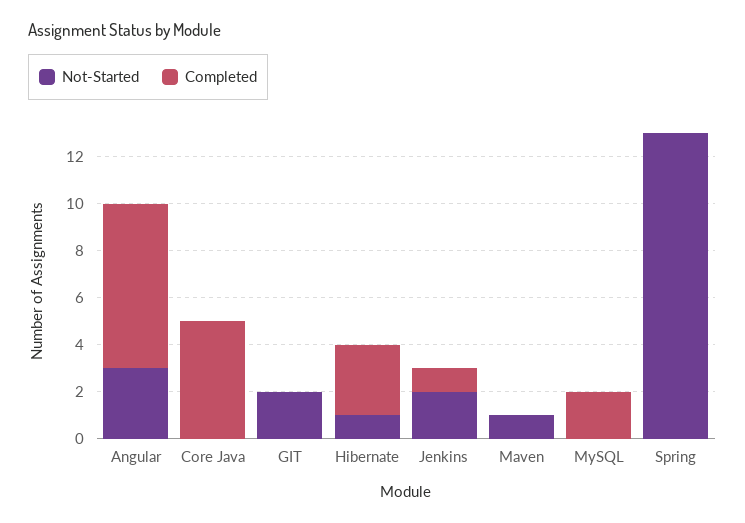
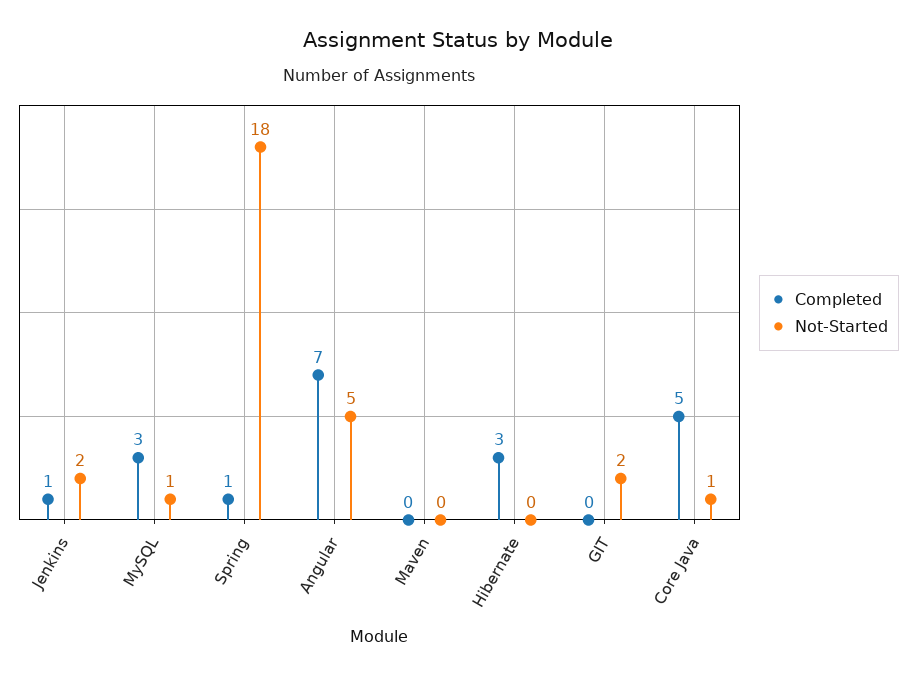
Not-Started, Angular: 3 -> 5
Not-Started, Core Java: 0 -> 1
Not-Started, Hibernate: 1 -> 0
Not-Started, Maven: 1 -> 0
Not-Started, MySQL: 0 -> 1
Completed, MySQL: 2 -> 3
Not-Started, Spring: 13 -> 18
Completed, Spring: 0 -> 1

